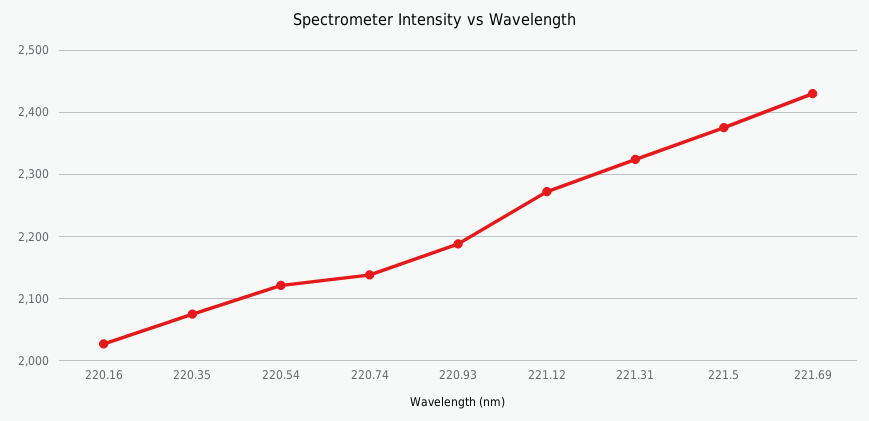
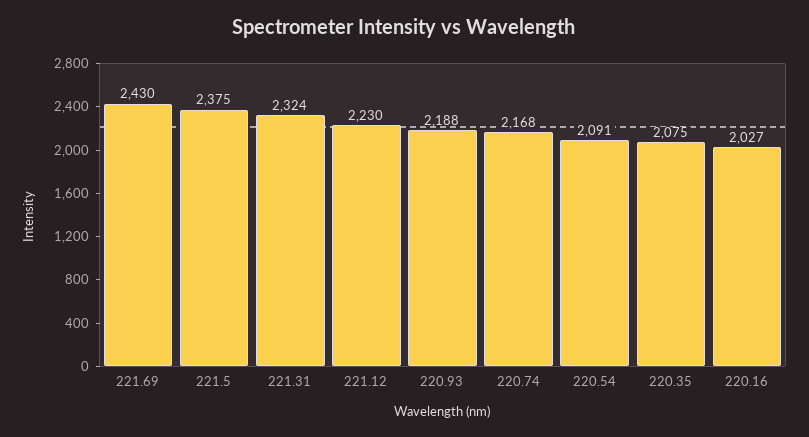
220.54: 2120 -> 2091
220.74: 2140 -> 2168
221.12: 2270 -> 2230

